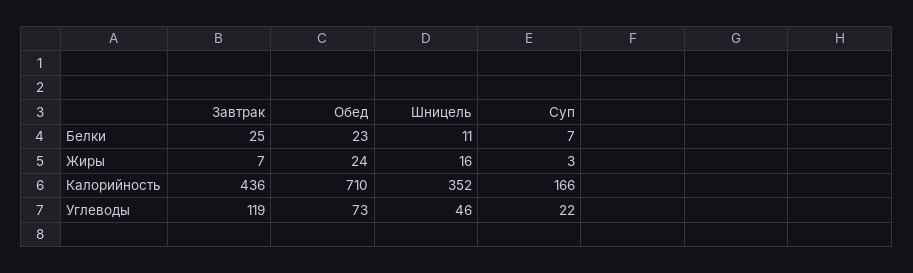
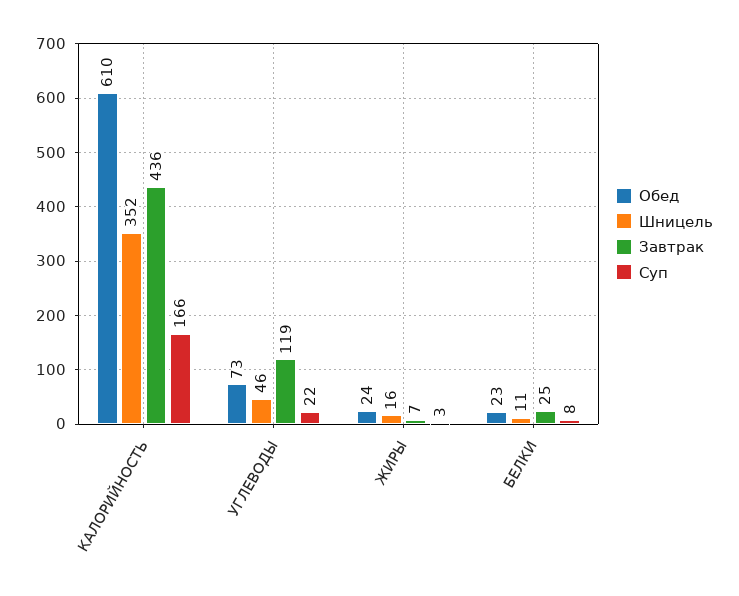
Суп, Белки: 7 -> 8
Обед, Калорийность: 710 -> 610

